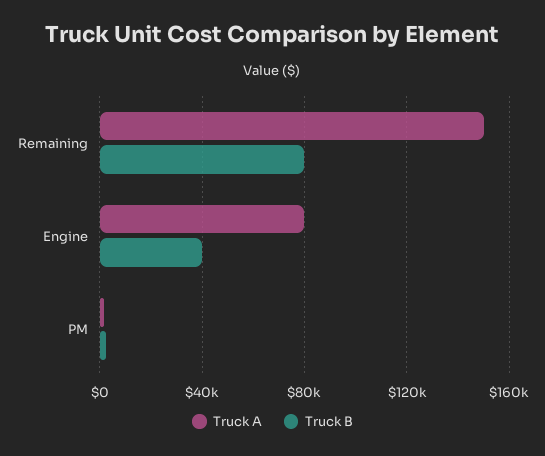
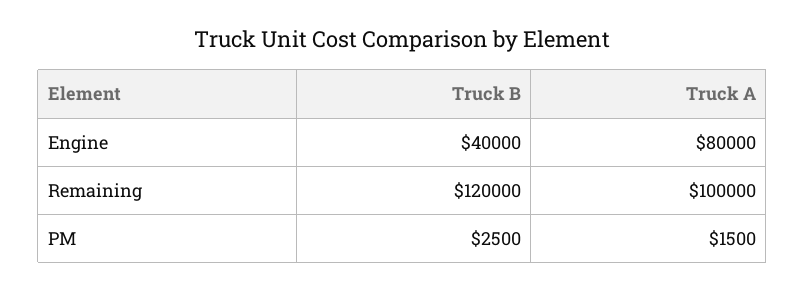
Truck A, Remaining: 150000 -> 100000
Truck B, Remaining: 80000 -> 120000

